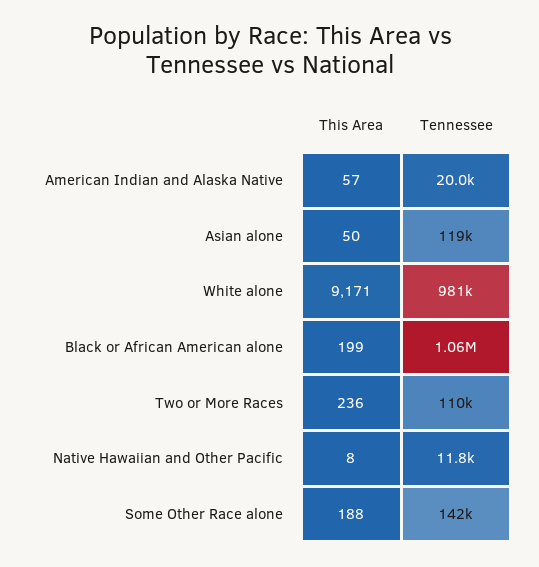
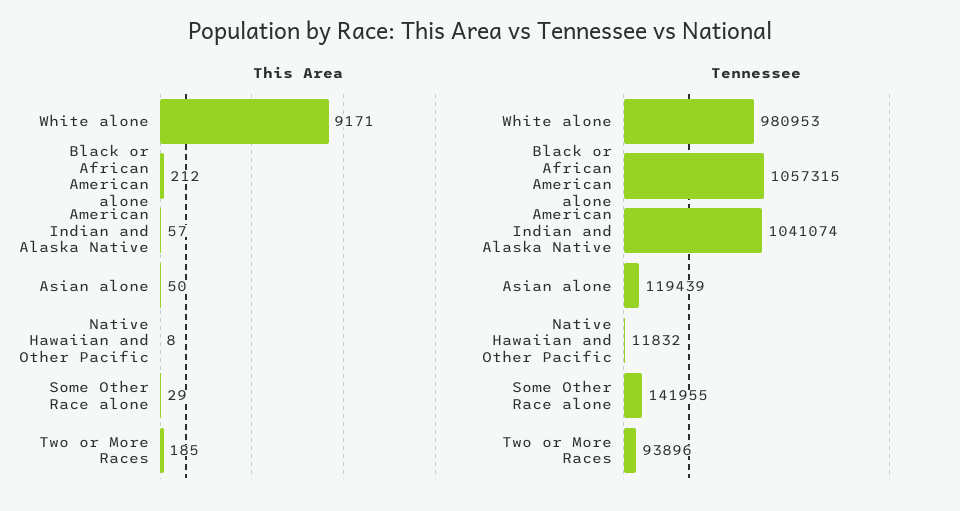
Tennessee, American Indian and Alaska Native: 20000 -> 1041074
This Area, Black or African American alone: 199 -> 212
This Area, Two or More Races: 236 -> 185
Tennessee, Two or More Races: 110000 -> 93896
This Area, Some Other Race alone: 188 -> 29

